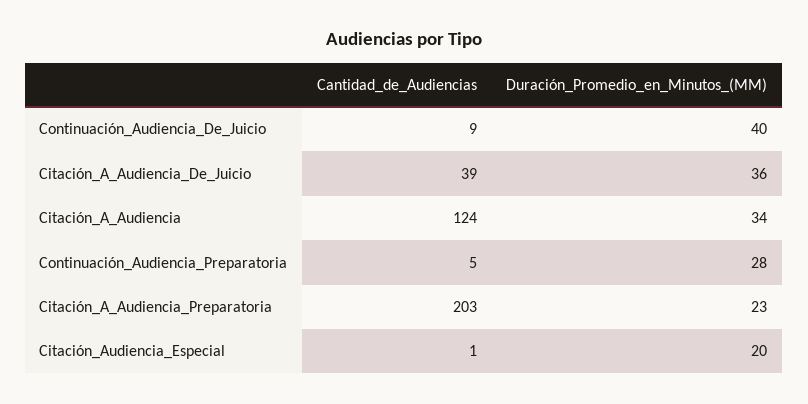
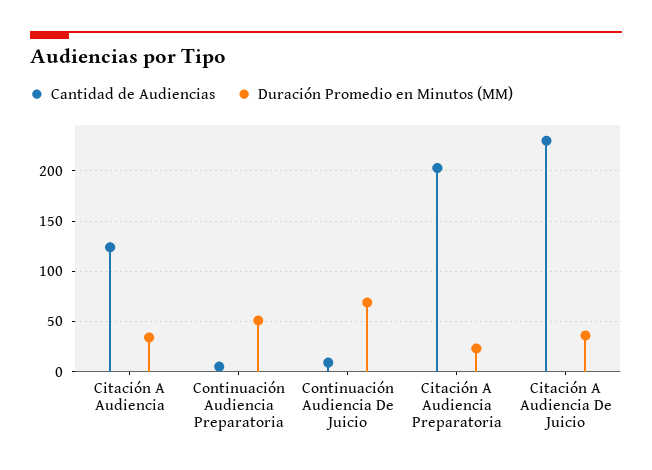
Duración_Promedio_en_Minutos_(MM), Continuación_Audiencia_De_Juicio: 40 -> 70
Cantidad_de_Audiencias, Citación_A_Audiencia_De_Juicio: 39 -> 230
Duración_Promedio_en_Minutos_(MM), Continuación_Audiencia_Preparatoria: 28 -> 50
Cantidad_de_Audiencias, Citación_Audiencia_Especial: 1 -> none
Duración_Promedio_en_Minutos_(MM), Citación_Audiencia_Especial: 20 -> none

